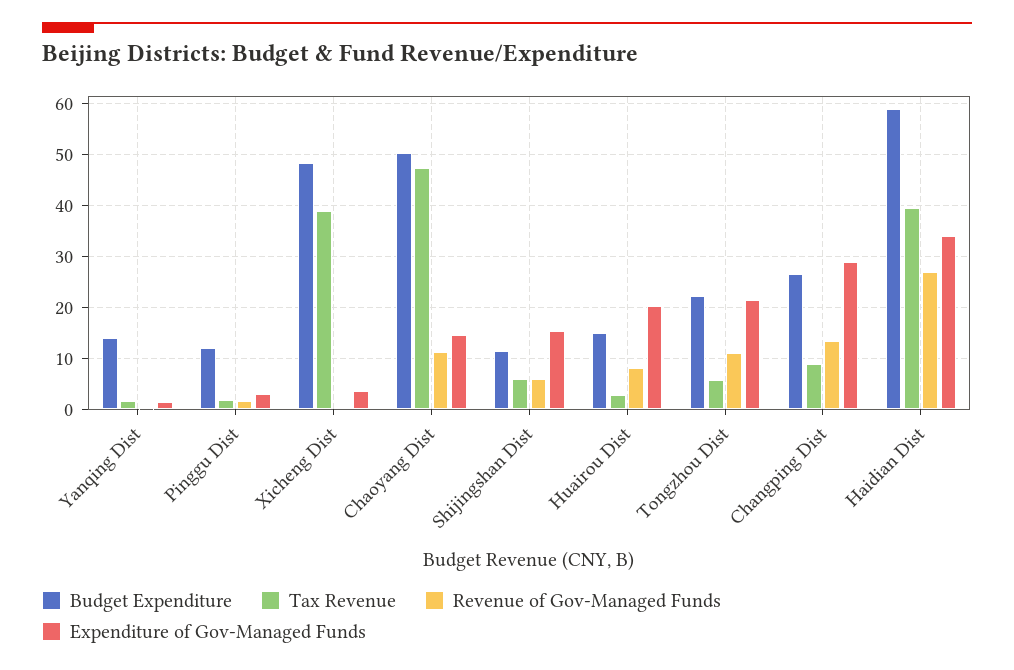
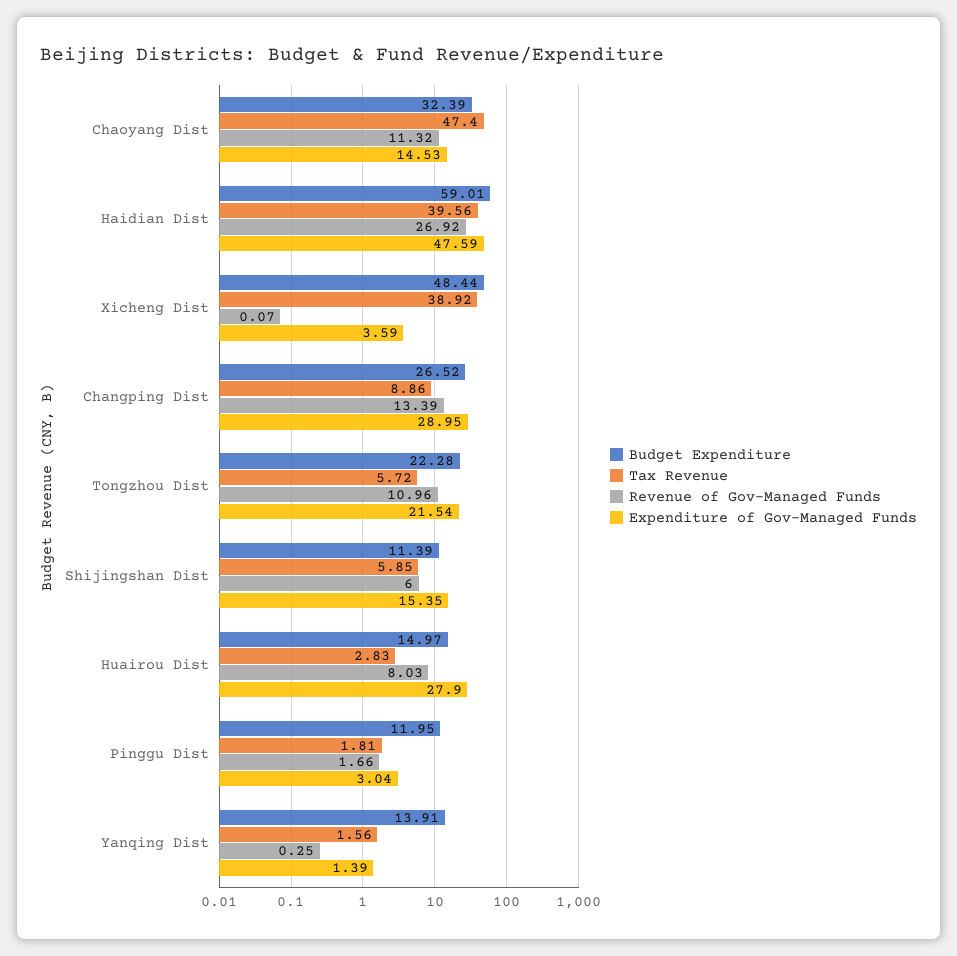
Budget Expenditure, Chaoyang Dist: 50 -> 32.39
Expenditure of Gov-Managed Funds, Huairou Dist: 20 -> 27.9
Expenditure of Gov-Managed Funds, Haidian Dist: 34 -> 47.59

